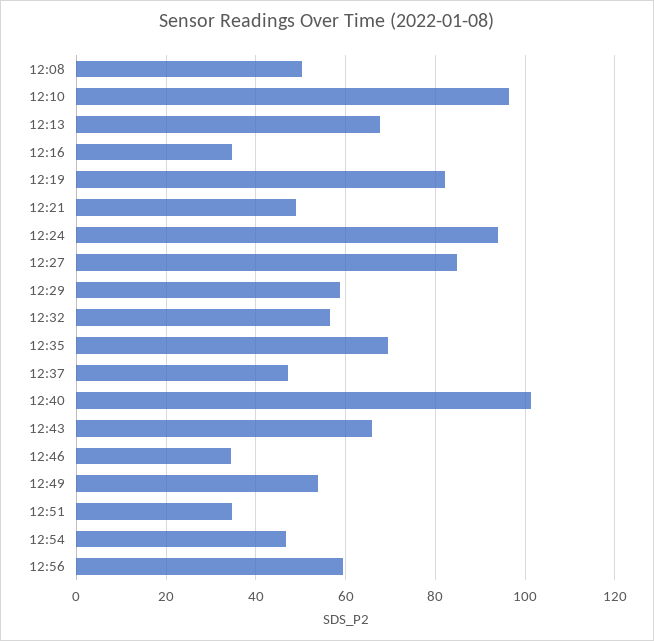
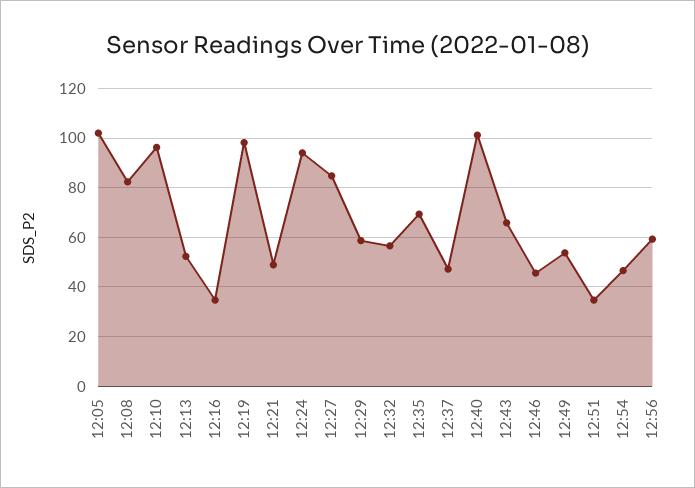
12:08: 50 -> 82.5
12:13: 68 -> 52.5
12:19: 82 -> 97.5
12:46: 34 -> 45
12:05: none -> 102.5

